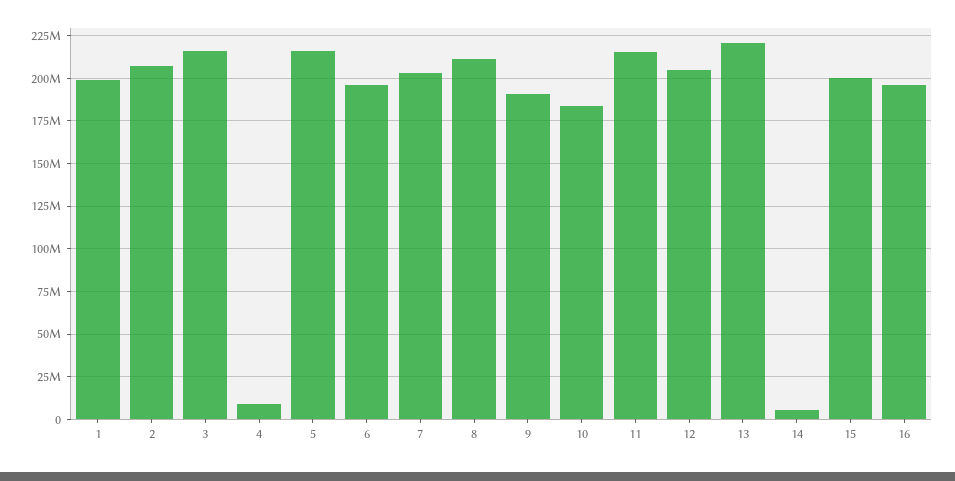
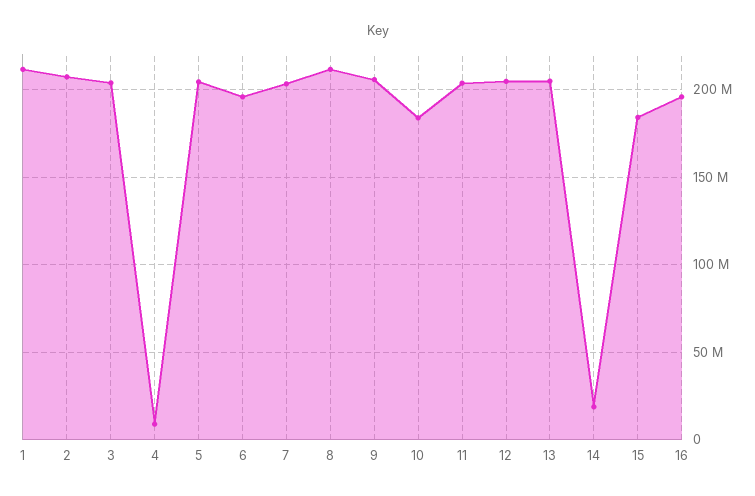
1: 200000000 -> 210000000
3: 215000000 -> 205000000
5: 215000000 -> 205000000
9: 190000000 -> 205000000
11: 215000000 -> 205000000
13: 220000000 -> 205000000
14: 5000000 -> 20000000
15: 200000000 -> 185000000

